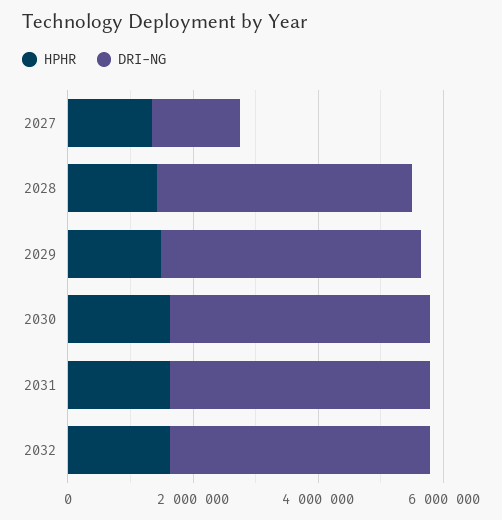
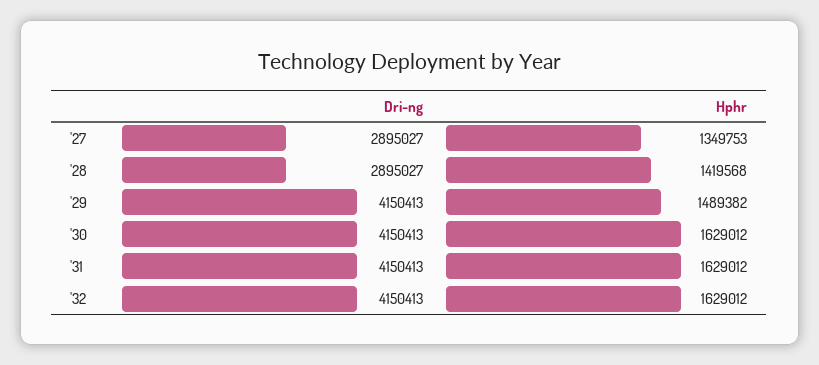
DRI-NG, 2027: 1500000 -> 2895027
DRI-NG, 2028: 4000000 -> 2895027

